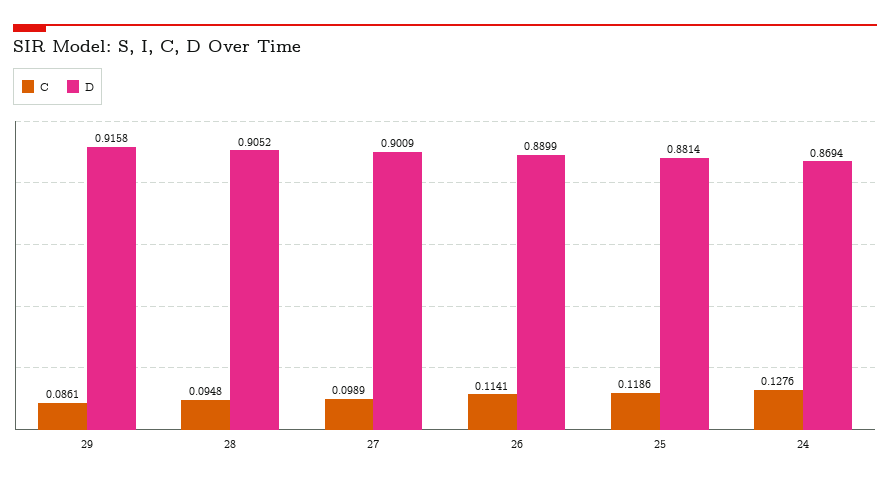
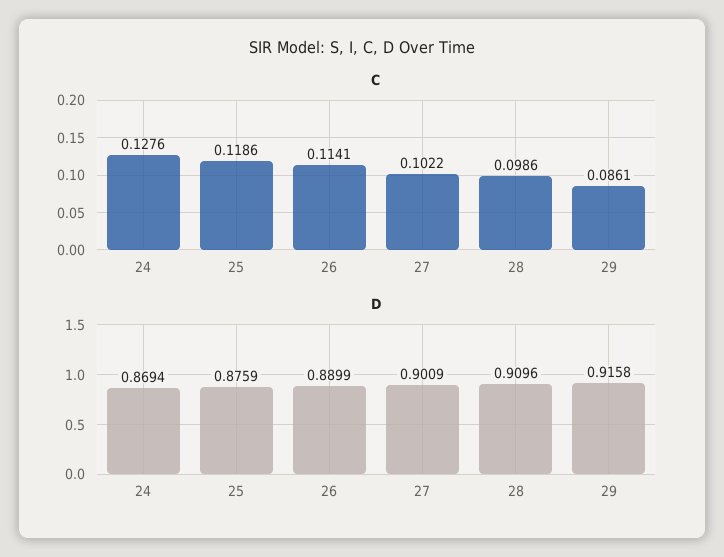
C, 28: 0.0948 -> 0.0986
D, 28: 0.9052 -> 0.9096
C, 27: 0.0989 -> 0.1022
D, 25: 0.8814 -> 0.8759

